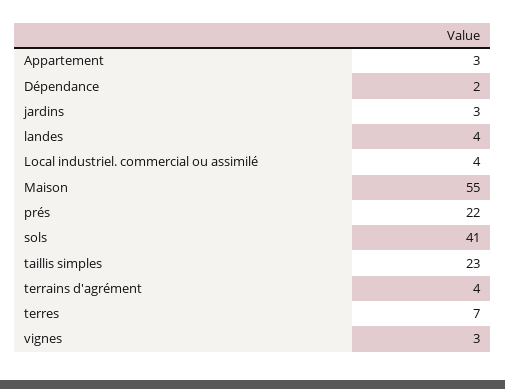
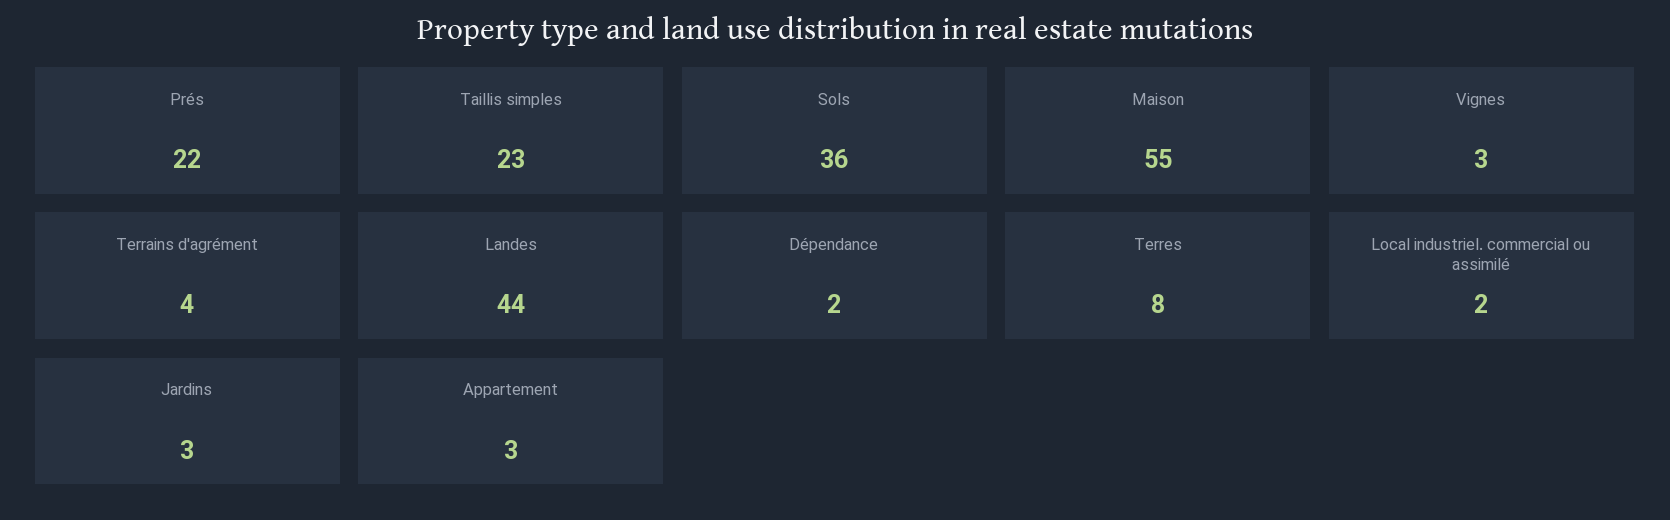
landes: 4 -> 44
Local industriel. commercial ou assimilé: 4 -> 2
sols: 41 -> 36
terres: 7 -> 8

